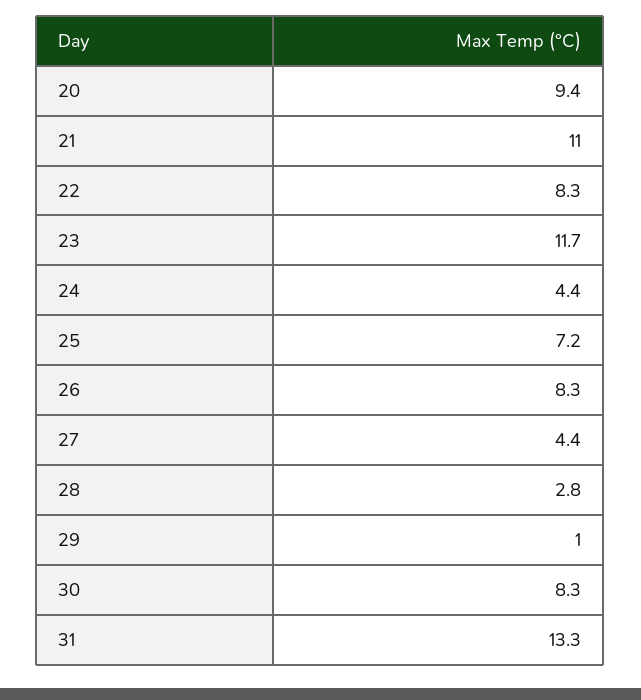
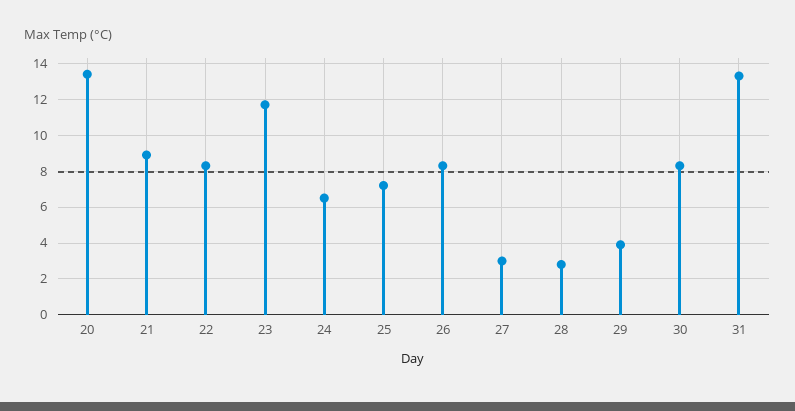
20: 9.4 -> 13.5
21: 11 -> 9
24: 4.4 -> 6.5
27: 4.4 -> 3
29: 1 -> 4

